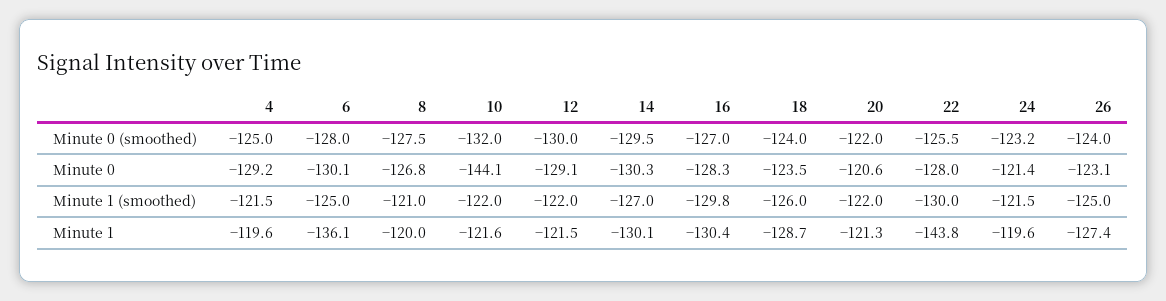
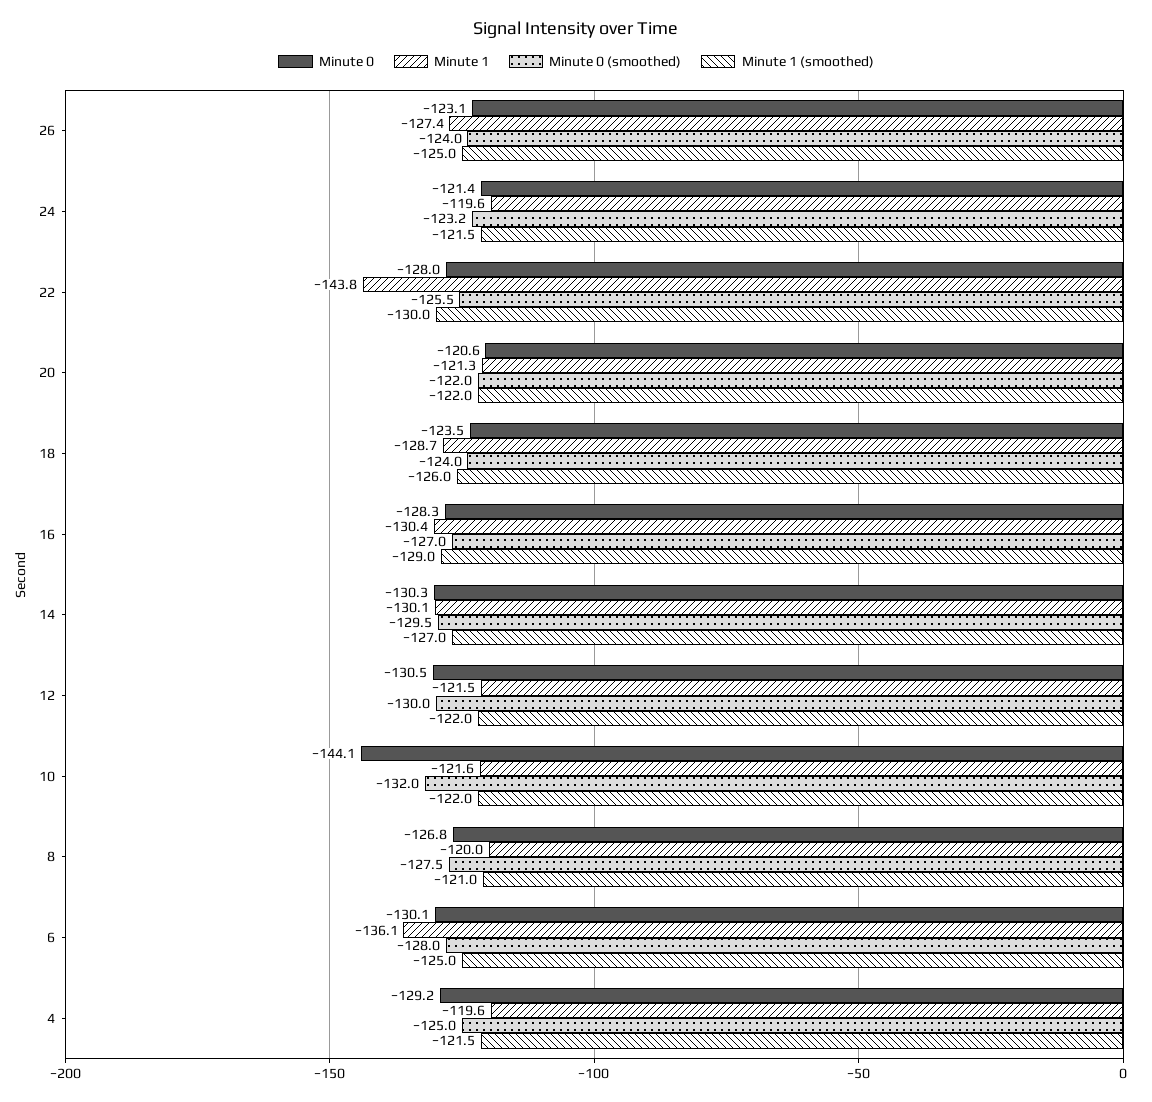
Minute 0, 12: -129.1 -> -130.5
Minute 1 (smoothed), 16: -129.8 -> -129

